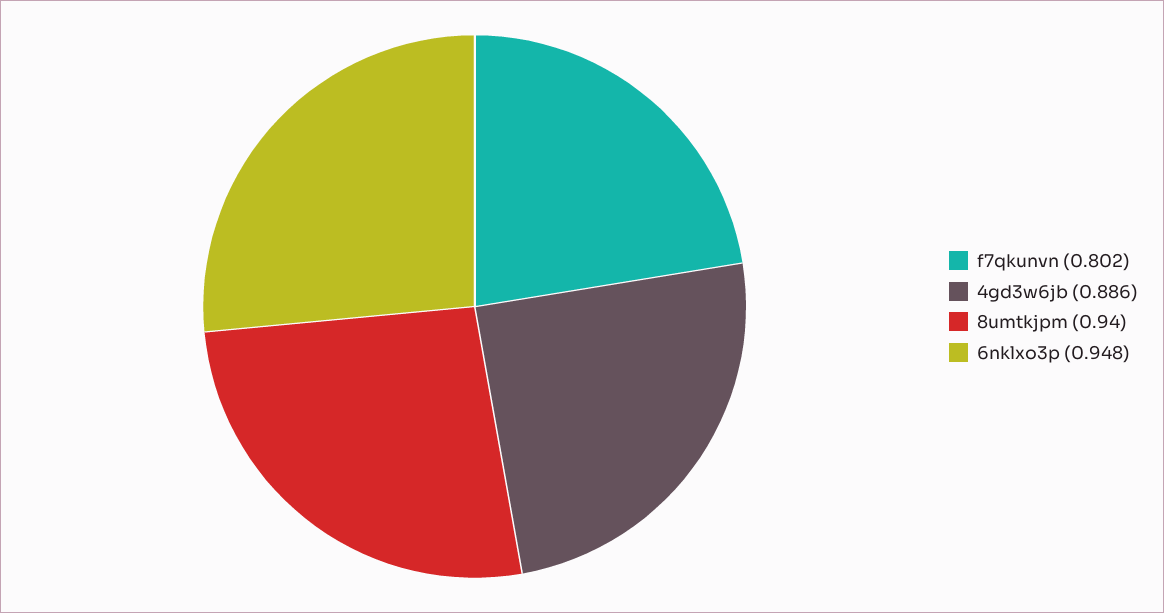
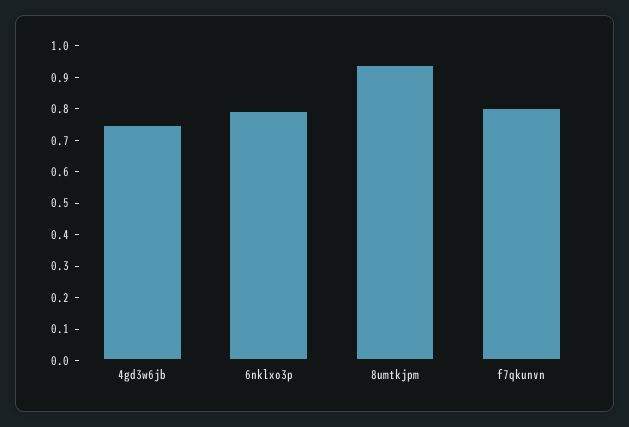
4gd3w6jb: 0.886 -> 0.75
6nklxo3p: 0.948 -> 0.8

